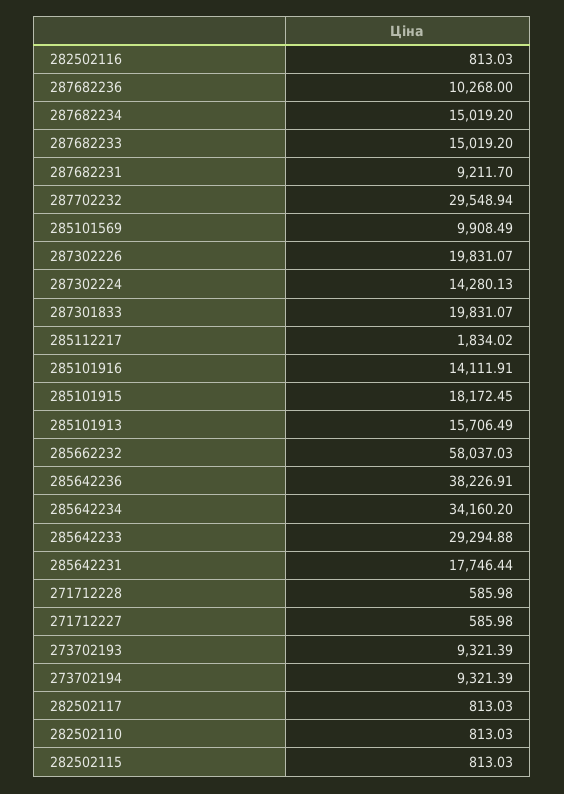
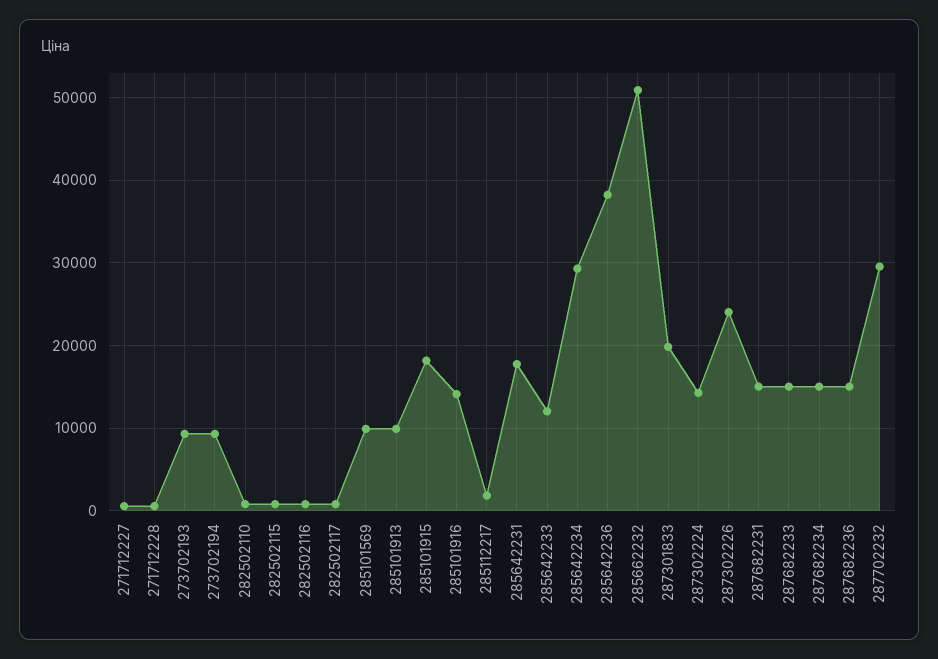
287682236: 10268 -> 15000
287682231: 9211.7 -> 15000
287302226: 19831.07 -> 24000
285101913: 15706.49 -> 10000
285662232: 58037.03 -> 51000
285642234: 34160.2 -> 29000
285642233: 29294.88 -> 12000

